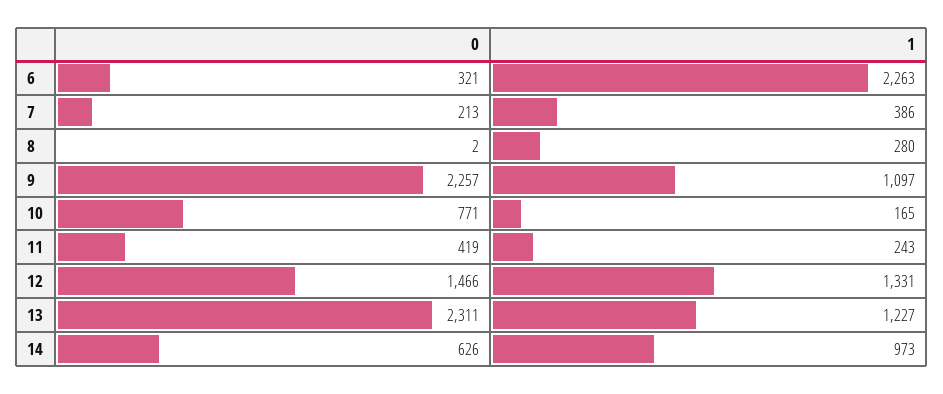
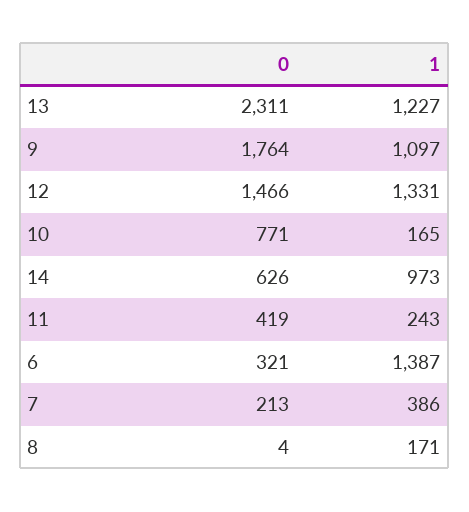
1, 6: 2263 -> 1387
0, 8: 2 -> 4
1, 8: 280 -> 171
0, 9: 2257 -> 1764

